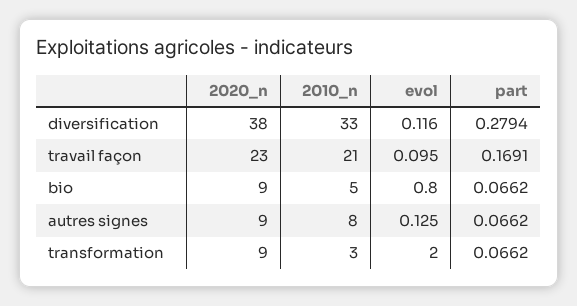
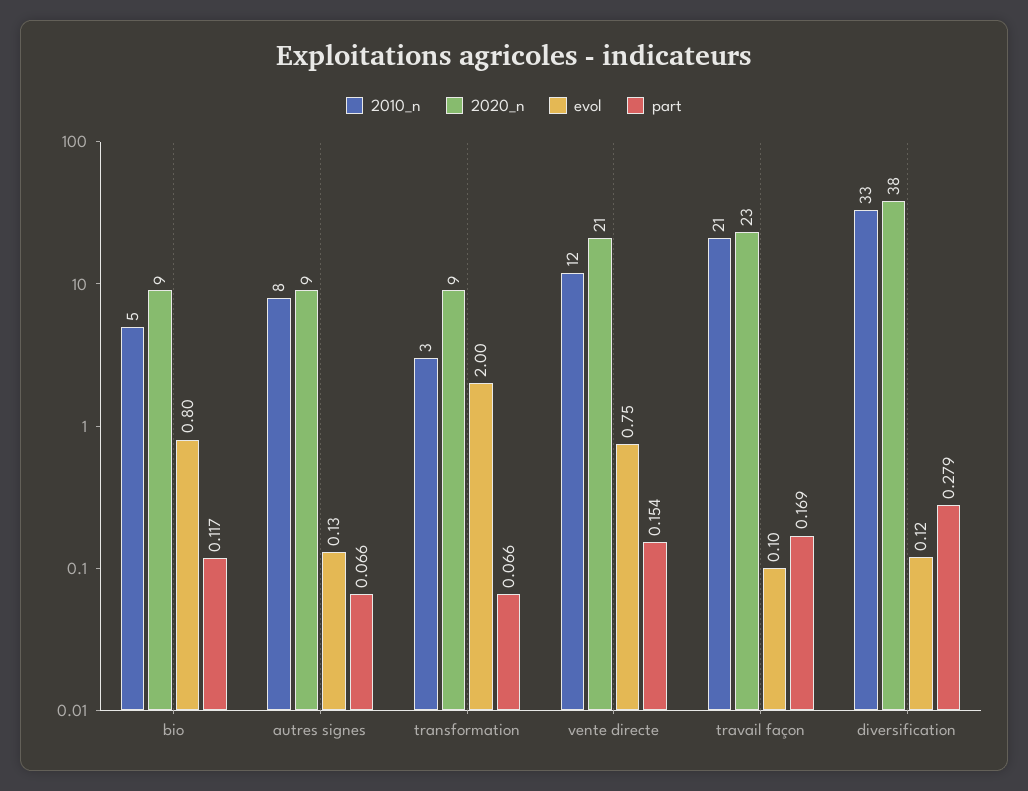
part, bio: 0.0662 -> 0.117
2010_n, vente directe: none -> 12
2020_n, vente directe: none -> 21
evol, vente directe: none -> 0.75
part, vente directe: none -> 0.154

